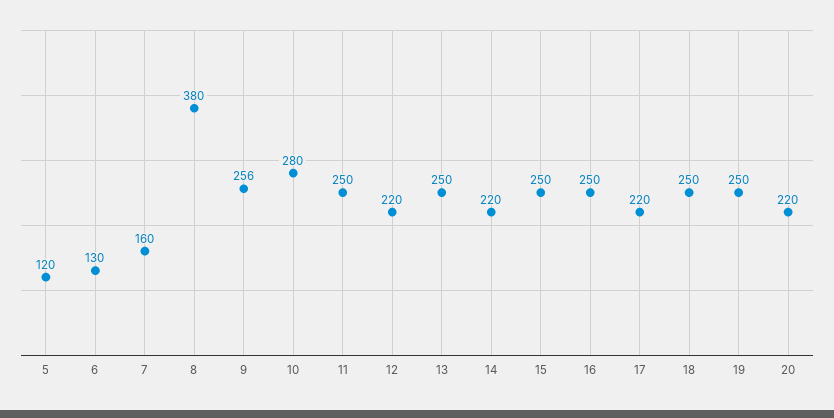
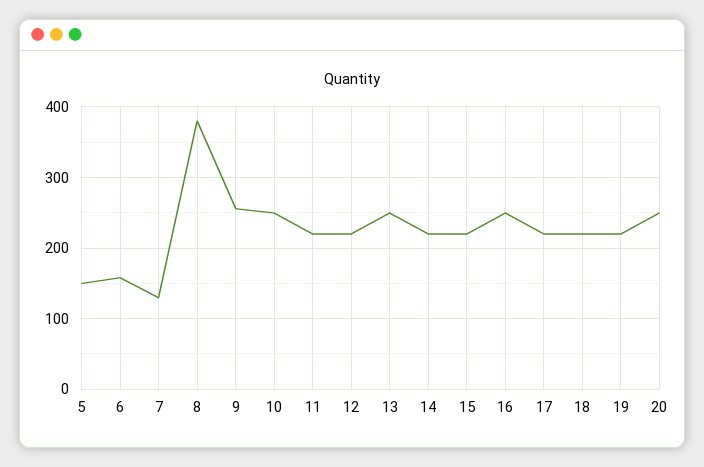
5: 120 -> 150
6: 130 -> 160
7: 160 -> 130
10: 280 -> 250
11: 250 -> 220
15: 250 -> 220
18: 250 -> 220
19: 250 -> 220
20: 220 -> 250

